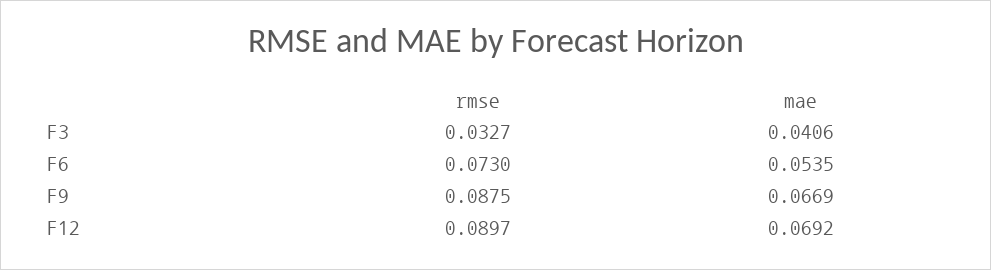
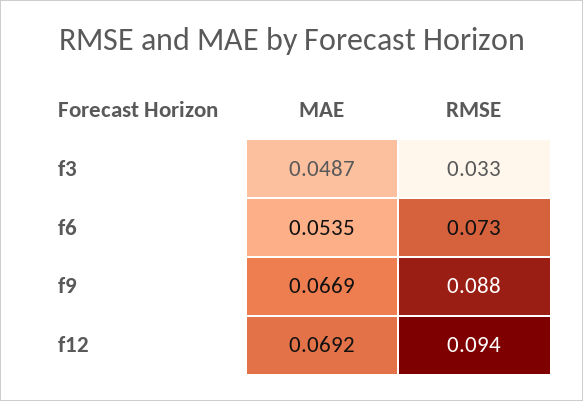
mae, F3: 0.0406 -> 0.0487
rmse, F12: 0.0897 -> 0.094

